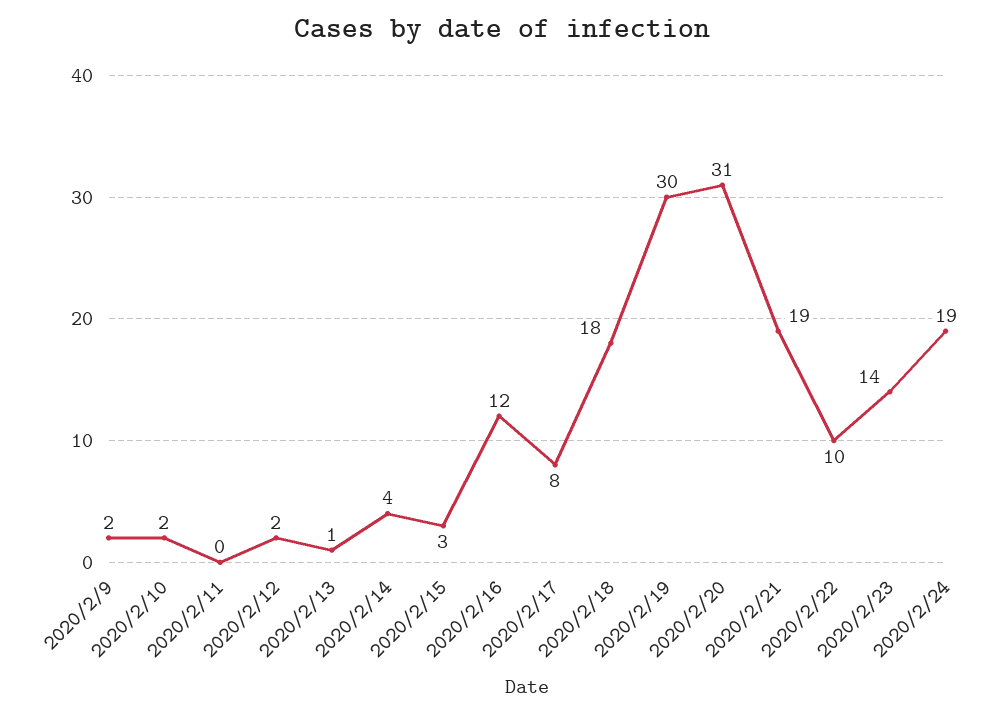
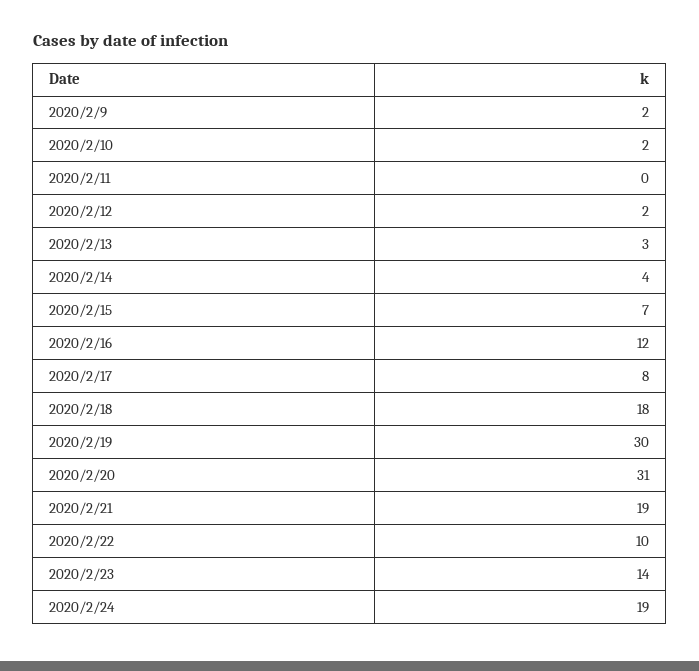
2020/2/13: 1 -> 3
2020/2/15: 3 -> 7

